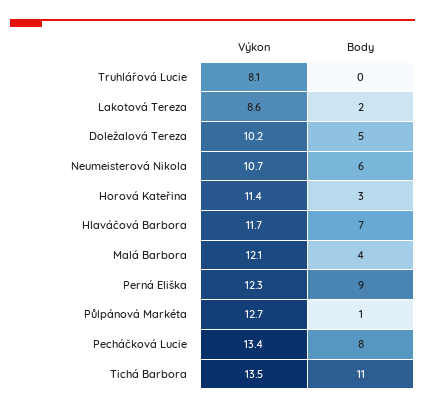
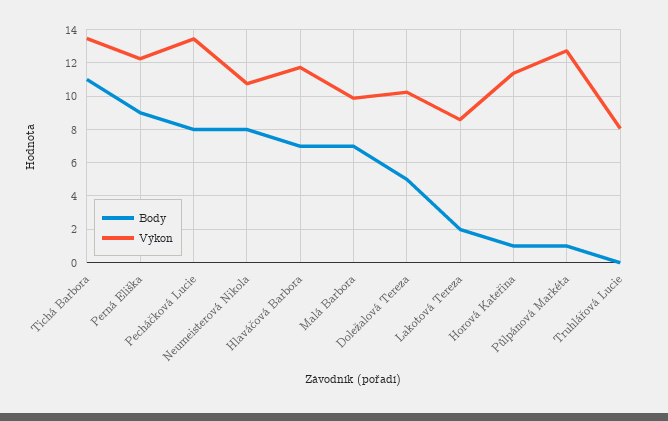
Body, Neumeisterová Nikola: 6 -> 8
Body, Horová Kateřina: 3 -> 1
Výkon, Malá Barbora: 12.1 -> 10
Body, Malá Barbora: 4 -> 7

